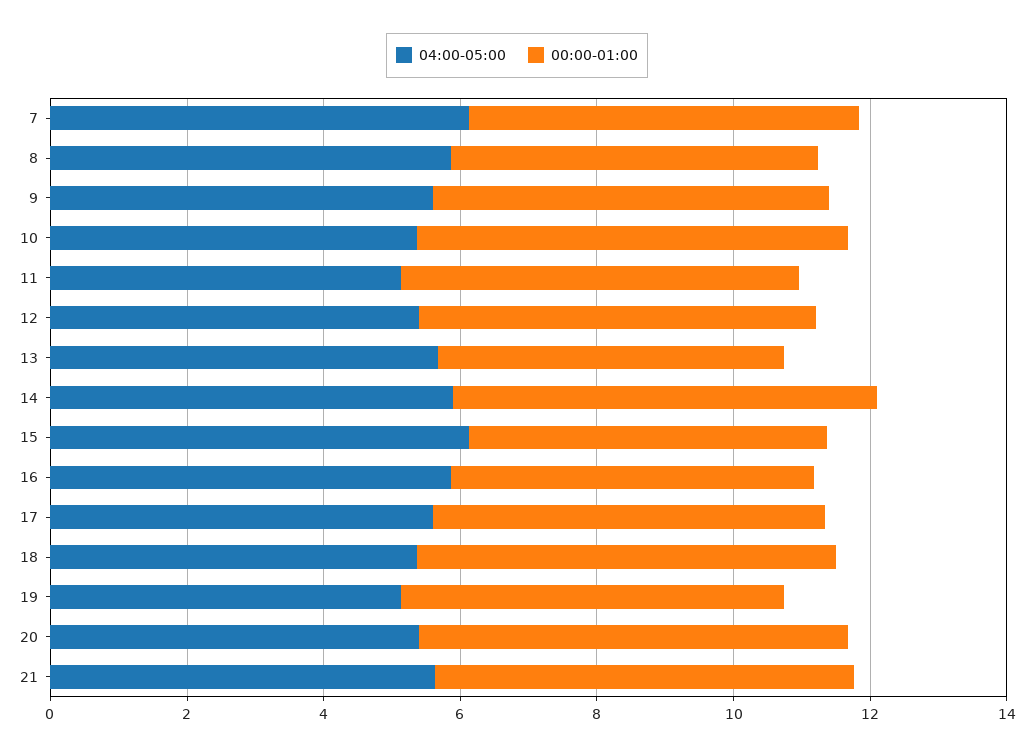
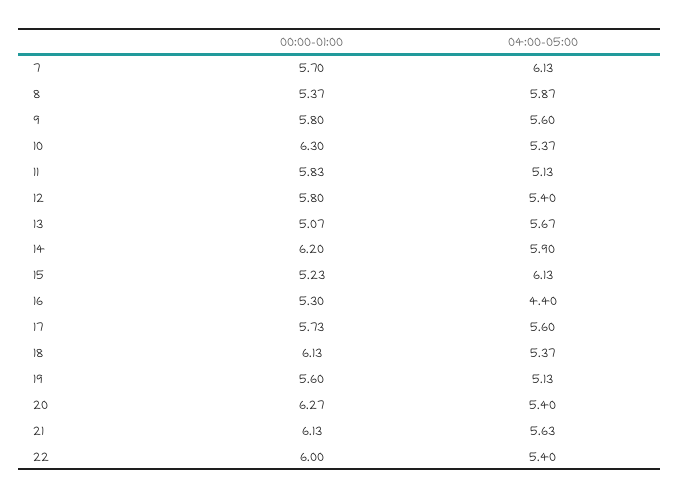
04:00-05:00, 16: 6 -> 4.4
00:00-01:00, 22: none -> 6
04:00-05:00, 22: none -> 5.4

